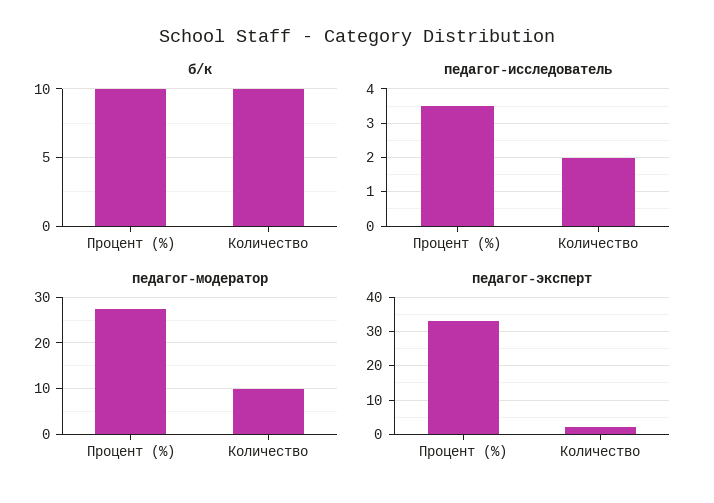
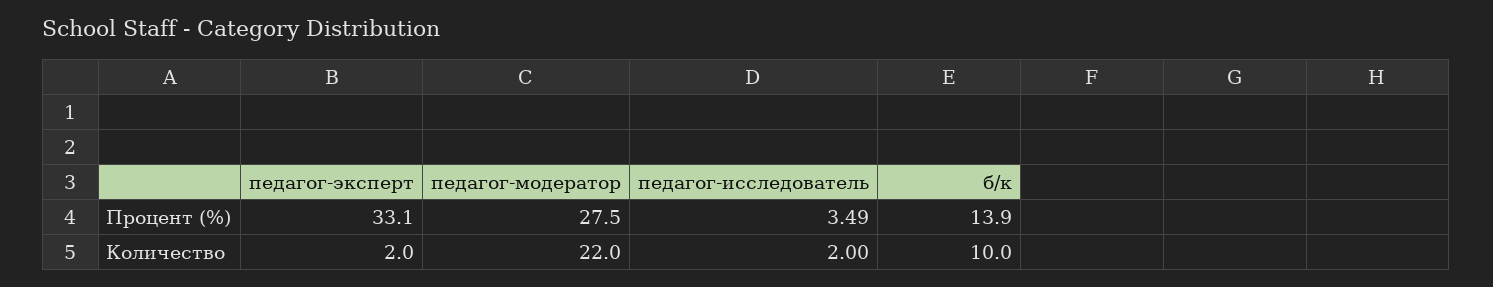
б/к, Процент (%): 10 -> 13.9
педагог-модератор, Количество: 10 -> 22

